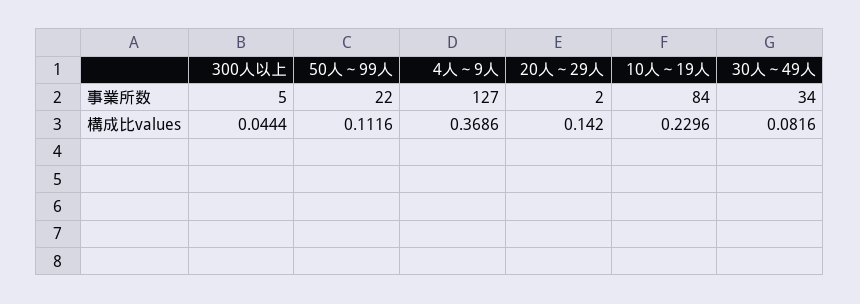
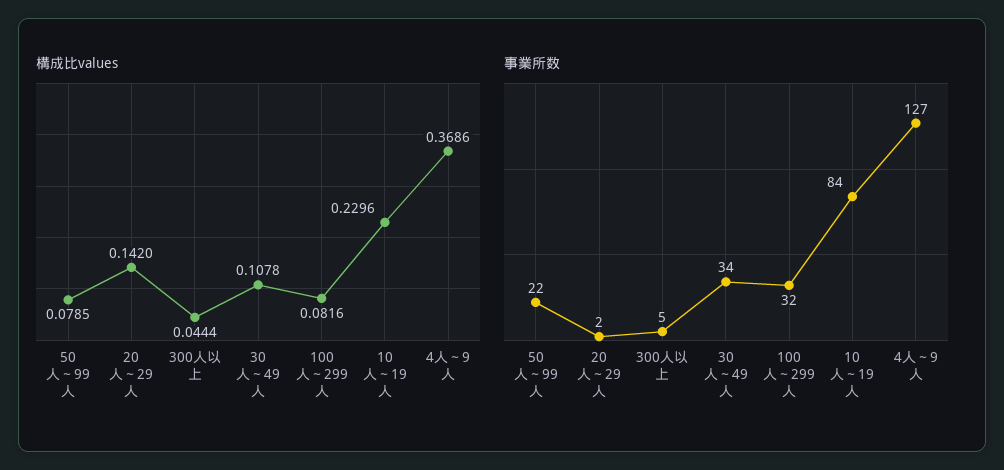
構成比values, 50人～99人: 0.1116 -> 0.0785
構成比values, 30人～49人: 0.0816 -> 0.1078
構成比values, 100人～299人: none -> 0.0816
事業所数, 100人～299人: none -> 32

